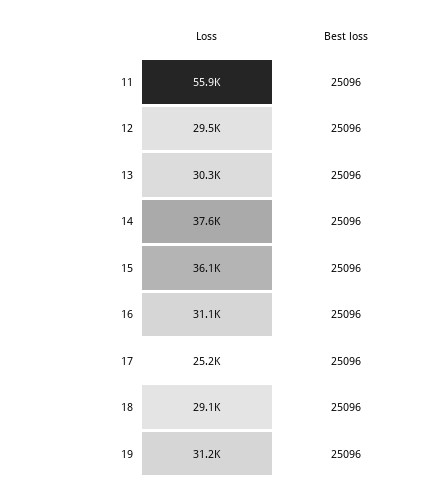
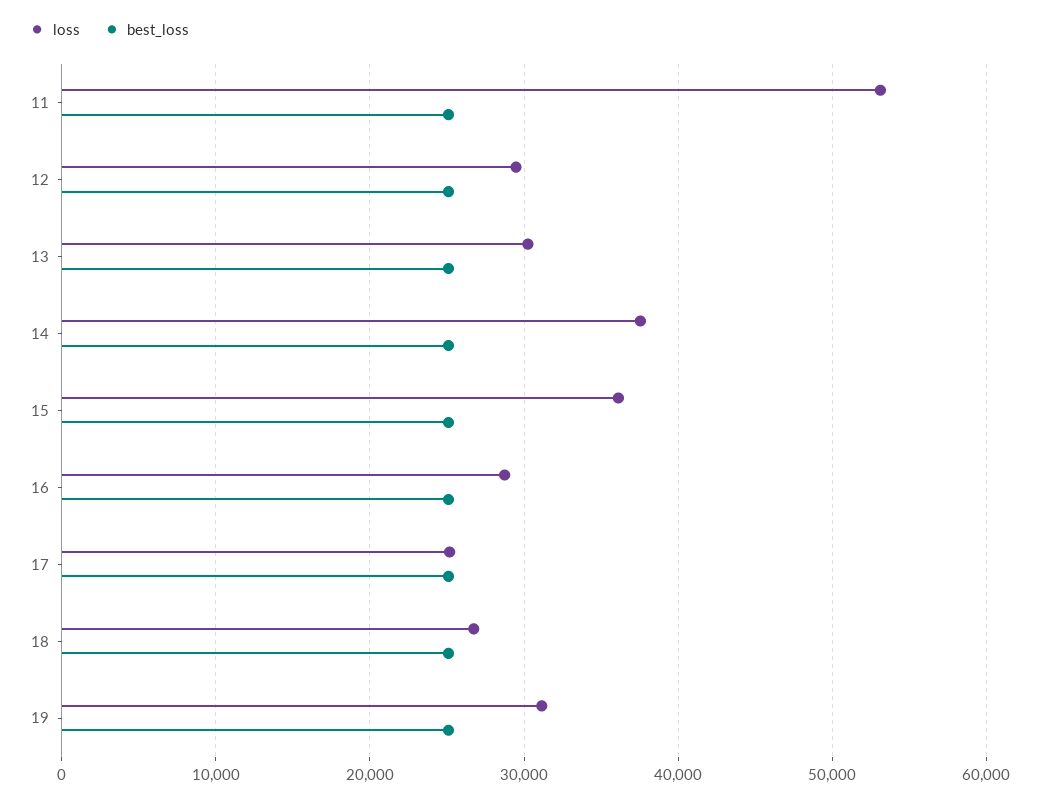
Loss, 11: 55900 -> 53000
Loss, 16: 31100 -> 29000
Loss, 18: 29100 -> 27000

